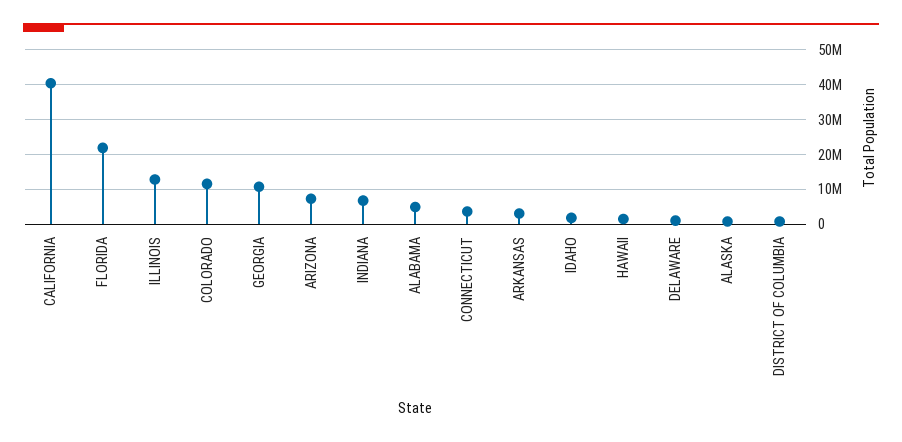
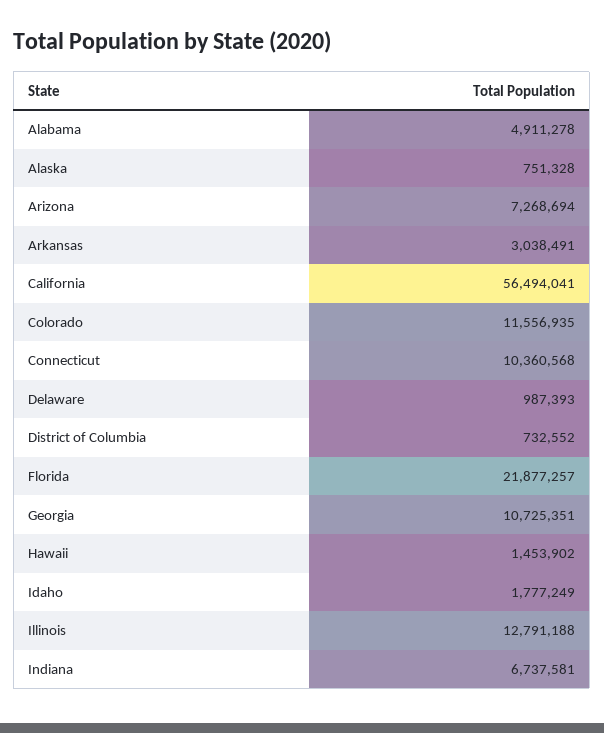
CALIFORNIA: 40000000 -> 56494041
CONNECTICUT: 4000000 -> 10360568

